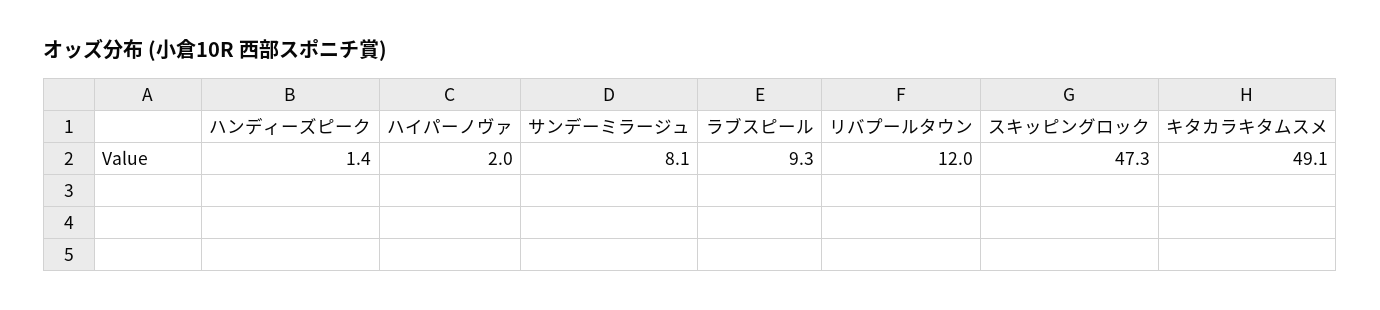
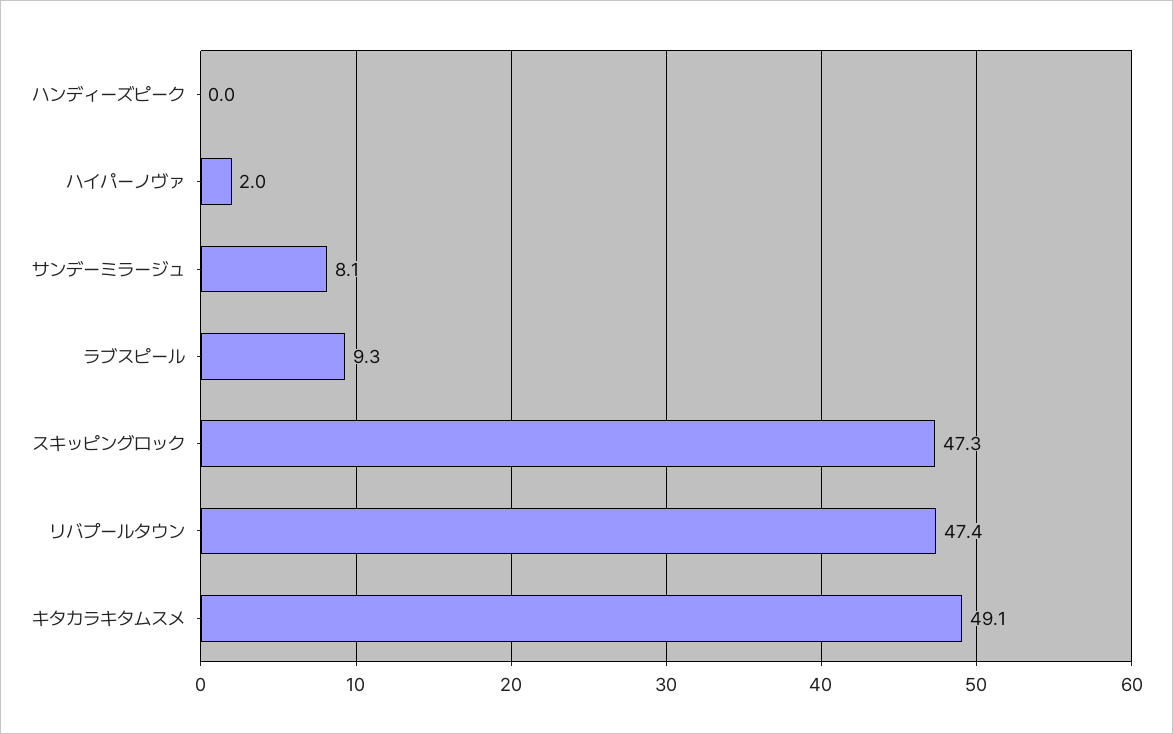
ハンディーズピーク: 1.4 -> 0
リバプールタウン: 12 -> 47.4

